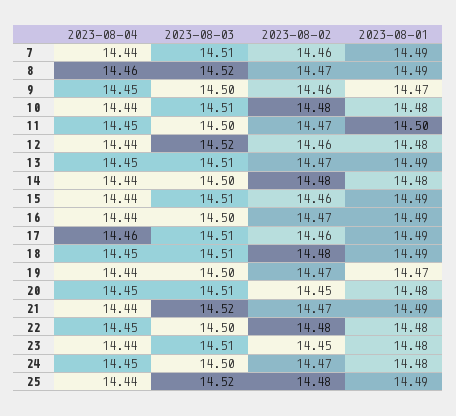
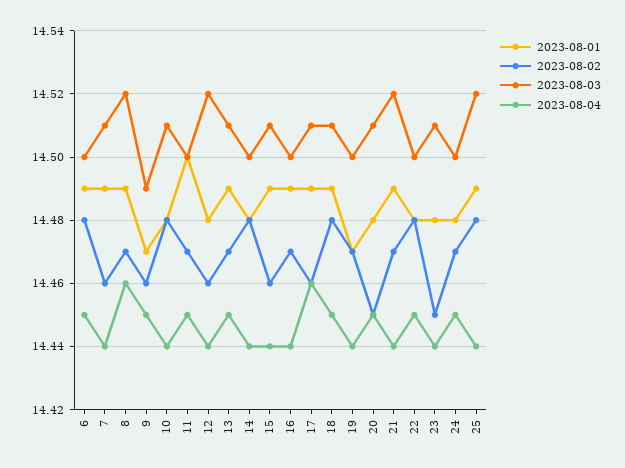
2023-08-03, 9: 14.5 -> 14.49
2023-08-01, 6: none -> 14.49
2023-08-02, 6: none -> 14.48
2023-08-03, 6: none -> 14.5
2023-08-04, 6: none -> 14.45

